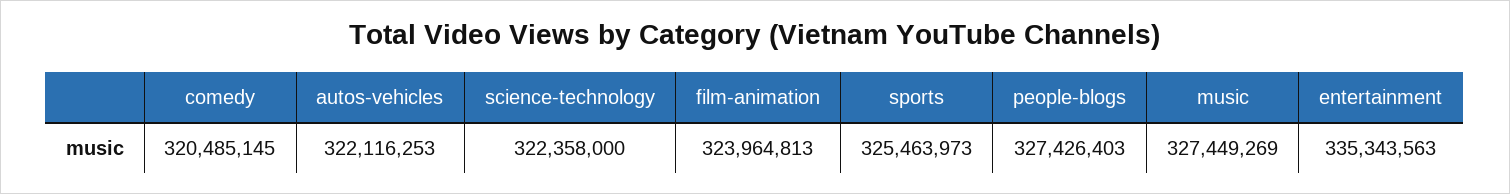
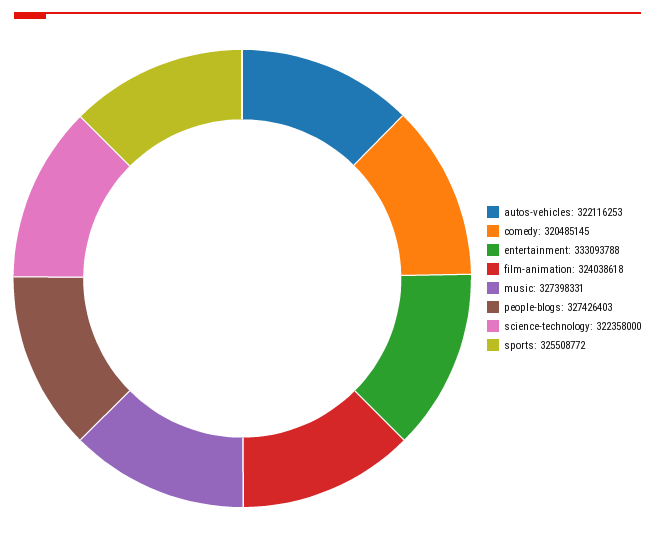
film-animation: 323964813 -> 324038618
sports: 325463973 -> 325508772
music: 327449269 -> 327398331
entertainment: 335343563 -> 333093788

